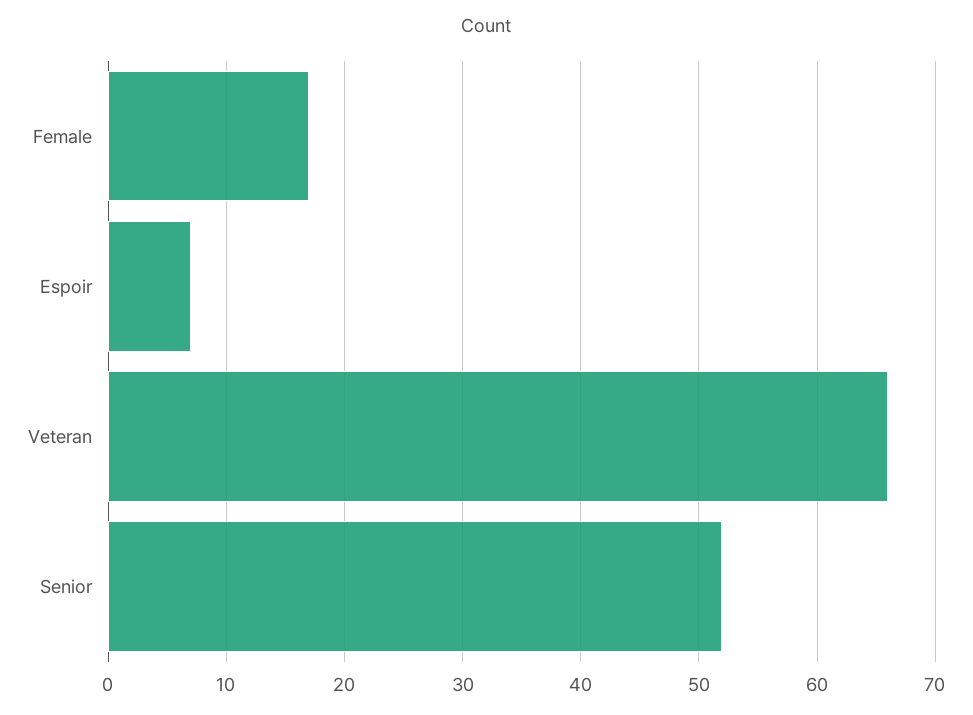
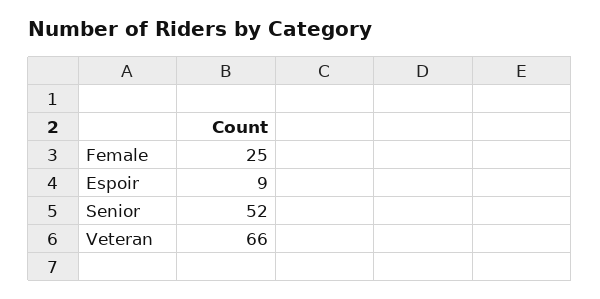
Female: 17 -> 25
Espoir: 7 -> 9

